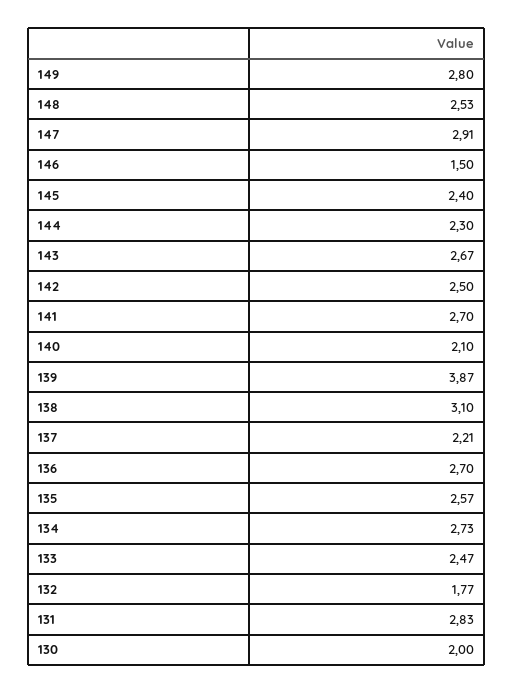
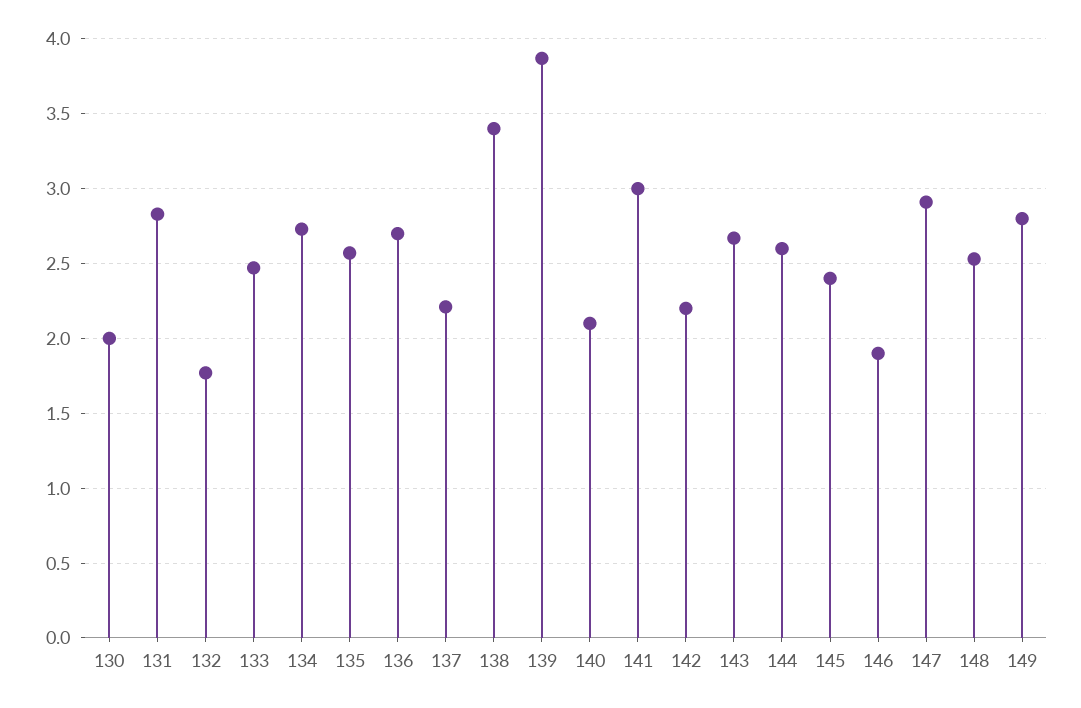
146: 1.5 -> 1.9
144: 2.3 -> 2.6
142: 2.5 -> 2.2
141: 2.7 -> 3
138: 3.1 -> 3.4

